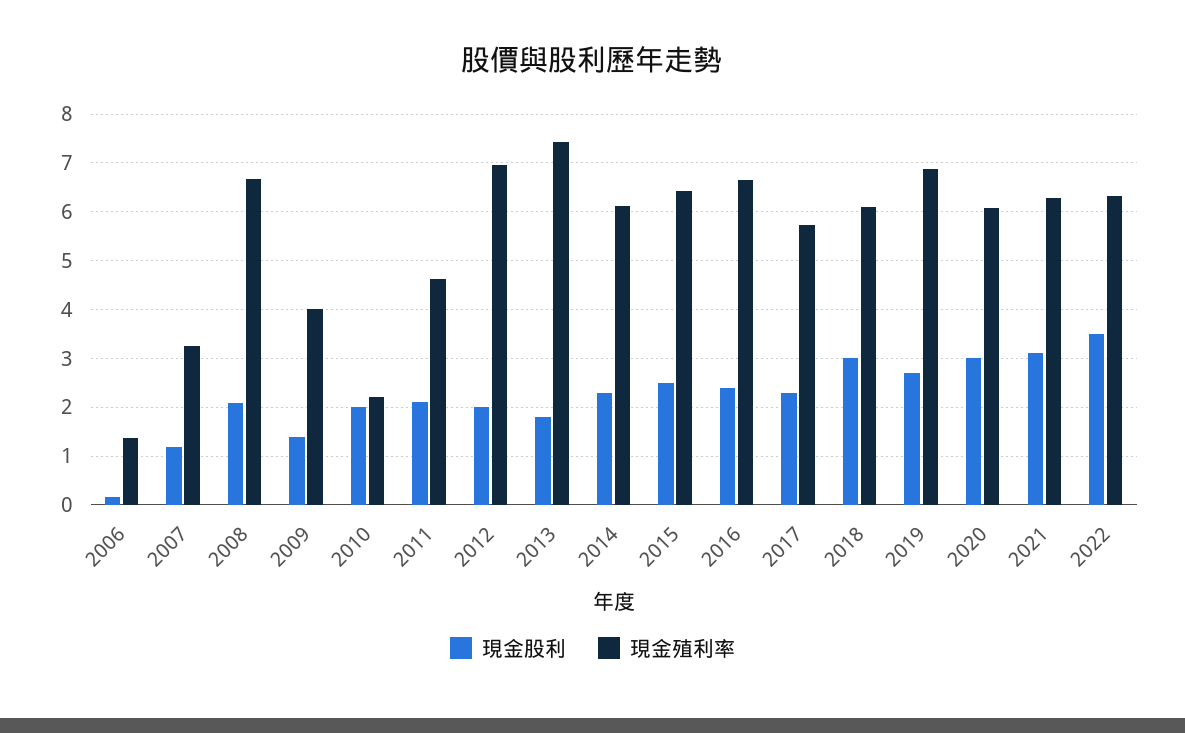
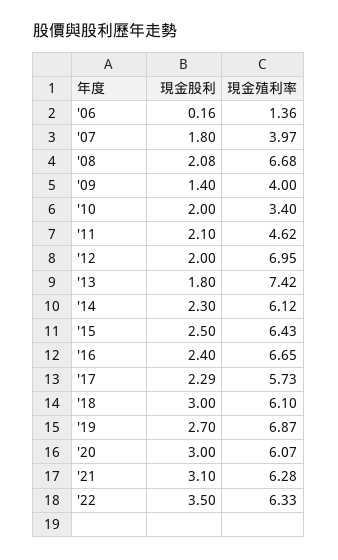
現金股利, 2007: 1.2 -> 1.8
現金殖利率, 2007: 3.2 -> 3.97
現金殖利率, 2010: 2.2 -> 3.4

